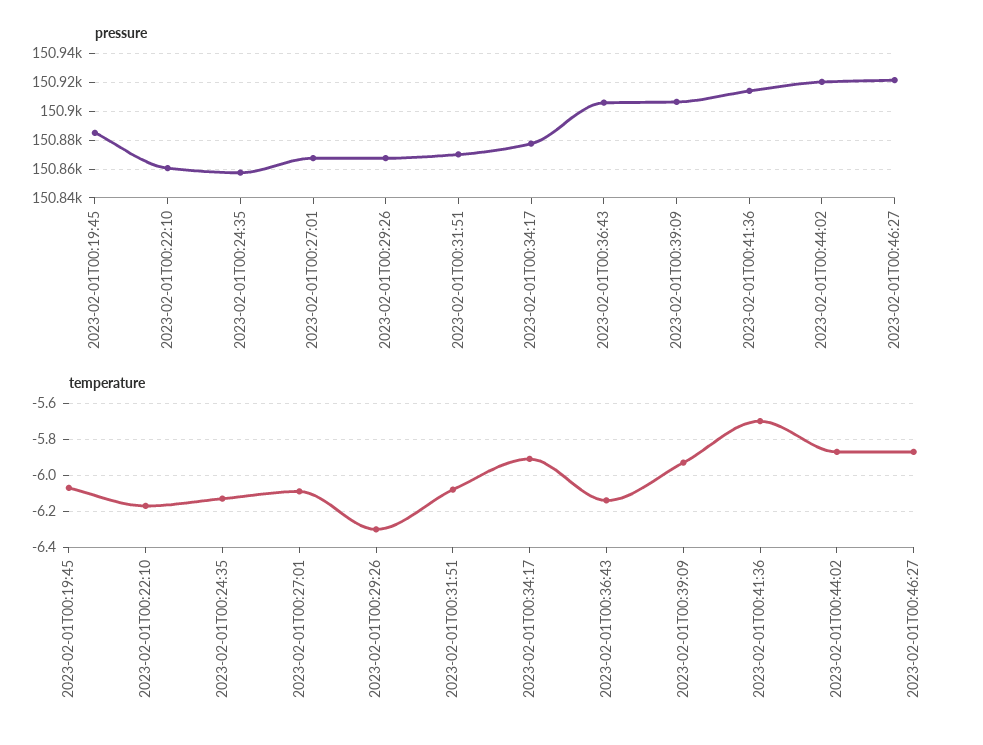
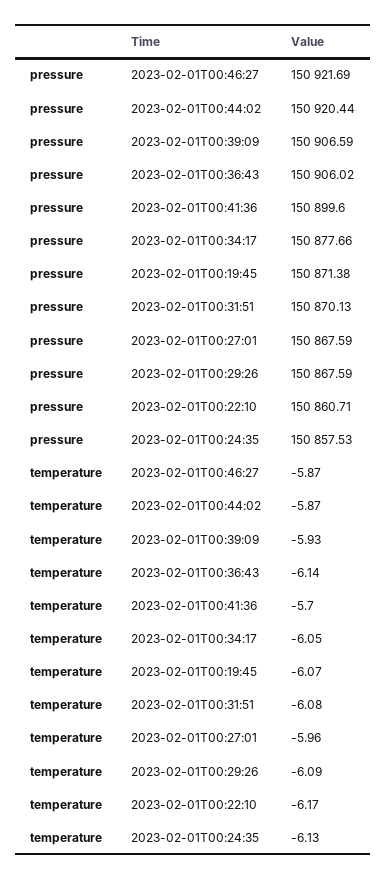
pressure, 2023-02-01T00:19:45: 150885 -> 150871.38
pressure, 2023-02-01T00:41:36: 150915 -> 150899.6
temperature, 2023-02-01T00:27:01: -6.1 -> -5.96
temperature, 2023-02-01T00:29:26: -6.3 -> -6.09
temperature, 2023-02-01T00:34:17: -5.9 -> -6.05

